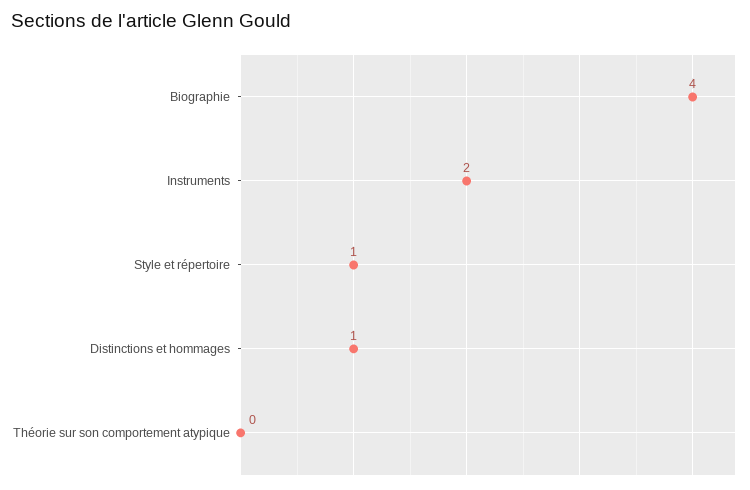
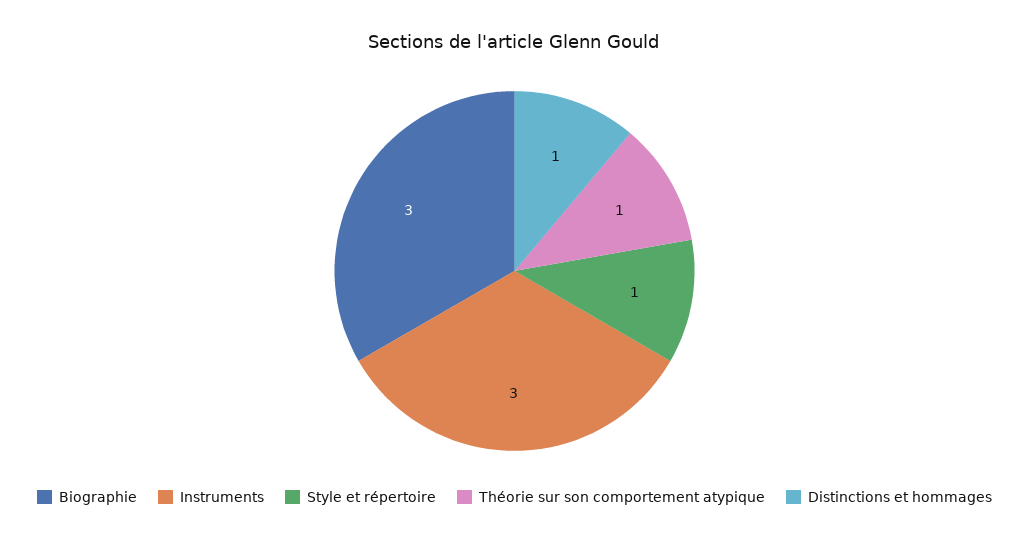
Biographie: 4 -> 3
Instruments: 2 -> 3
Théorie sur son comportement atypique: 0 -> 1

